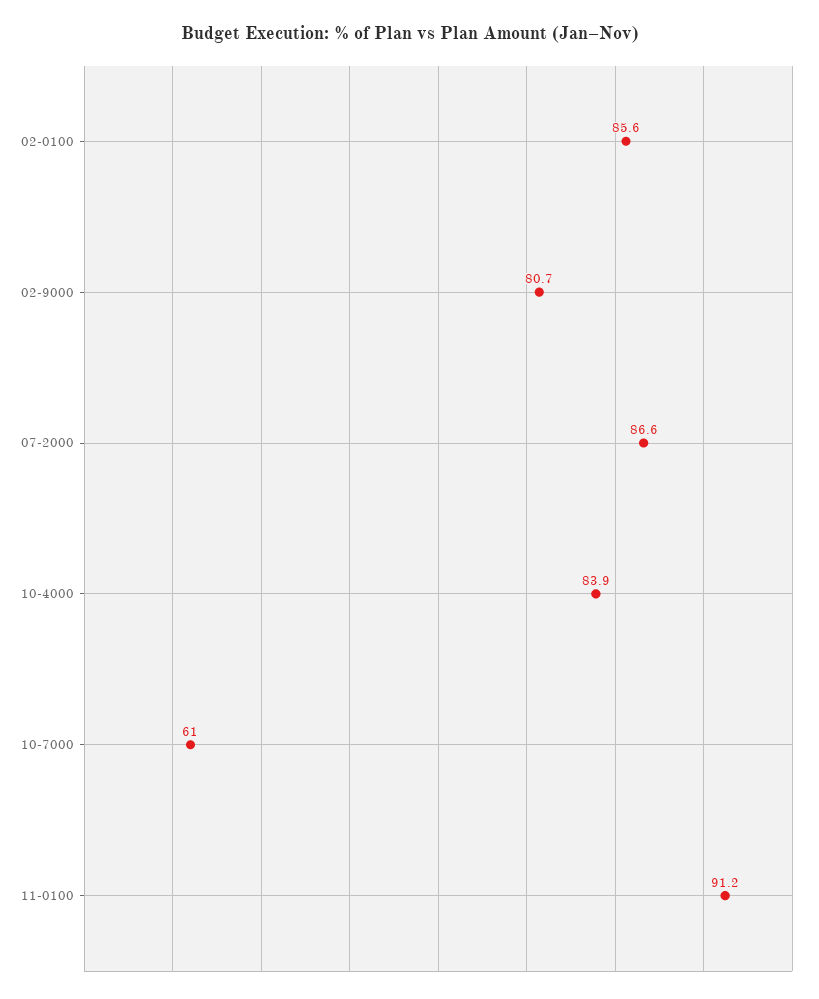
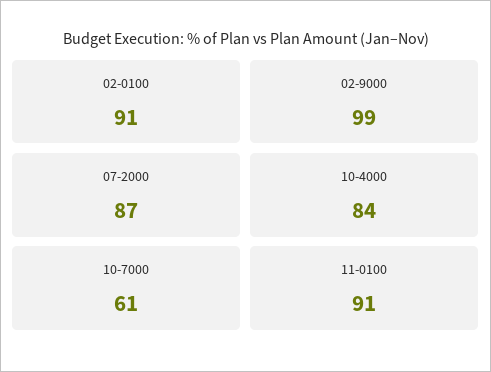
02-0100: 85.6 -> 91
02-9000: 80.7 -> 99

